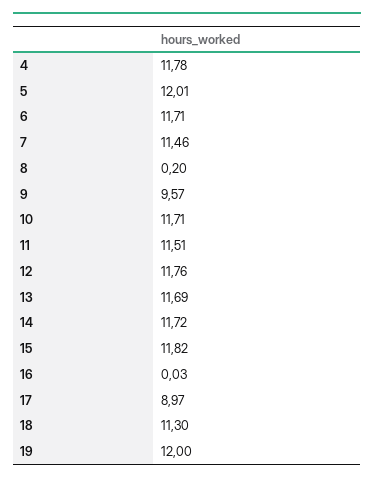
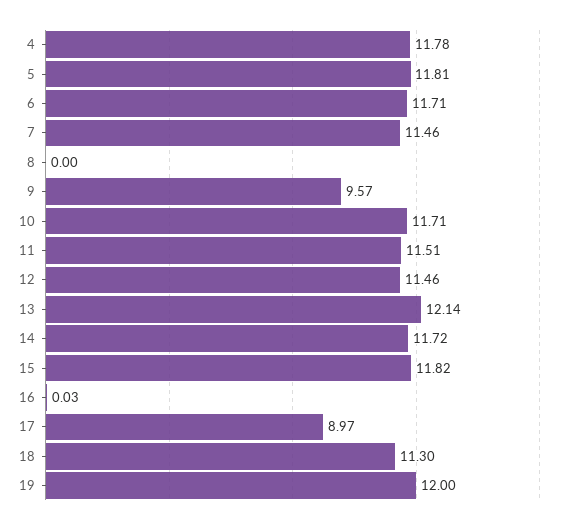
5: 12.01 -> 11.81
8: 0.2 -> 0
12: 11.76 -> 11.46
13: 11.69 -> 12.14

